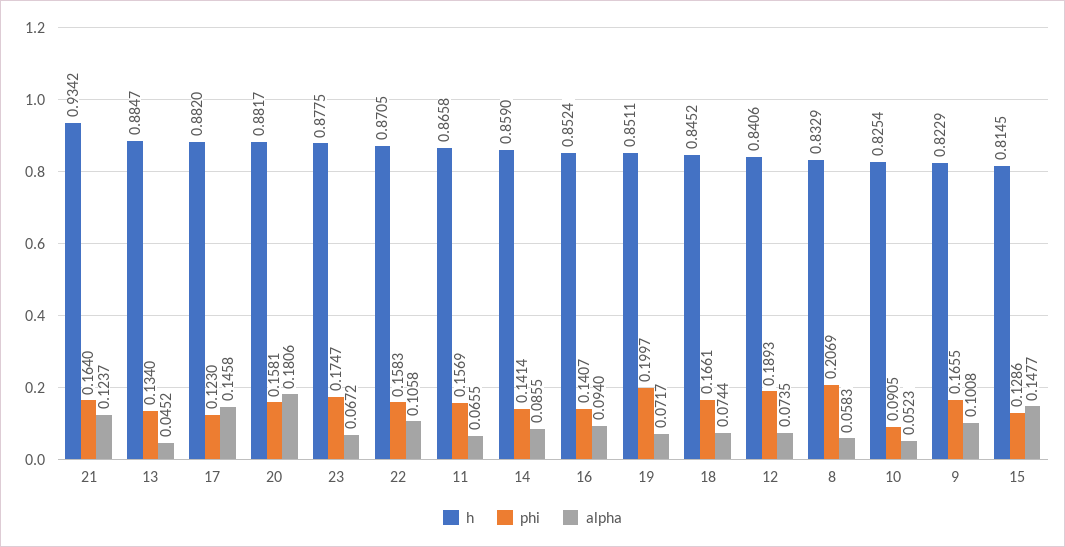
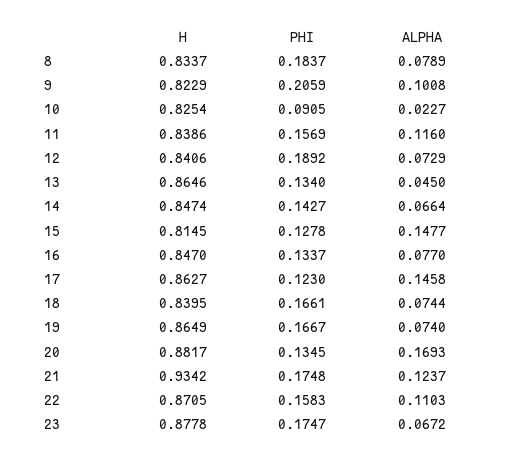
phi, 21: 0.164 -> 0.1748
h, 13: 0.8847 -> 0.8646
alpha, 13: 0.0452 -> 0.045
h, 17: 0.882 -> 0.8627
phi, 20: 0.1581 -> 0.1345
alpha, 20: 0.1806 -> 0.1693
h, 23: 0.8775 -> 0.8778
alpha, 22: 0.1058 -> 0.1103
h, 11: 0.8658 -> 0.8386
alpha, 11: 0.0655 -> 0.116
h, 14: 0.859 -> 0.8474
phi, 14: 0.1414 -> 0.1427
alpha, 14: 0.0855 -> 0.0664
h, 16: 0.8524 -> 0.847
phi, 16: 0.1407 -> 0.1337
alpha, 16: 0.094 -> 0.077
h, 19: 0.8511 -> 0.8649
phi, 19: 0.1997 -> 0.1667
alpha, 19: 0.0717 -> 0.074
h, 18: 0.8452 -> 0.8395
phi, 12: 0.1893 -> 0.1892
alpha, 12: 0.0735 -> 0.0729
h, 8: 0.8329 -> 0.8337
phi, 8: 0.2069 -> 0.1837
alpha, 8: 0.0583 -> 0.0789
alpha, 10: 0.0523 -> 0.0227
phi, 9: 0.1655 -> 0.2059
phi, 15: 0.1286 -> 0.1278

